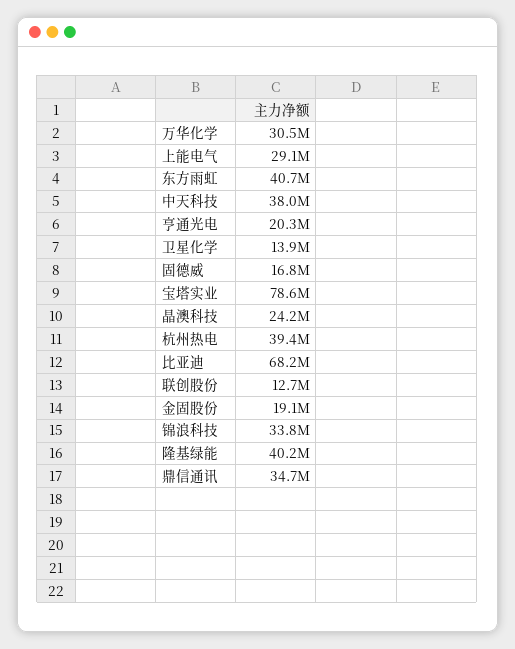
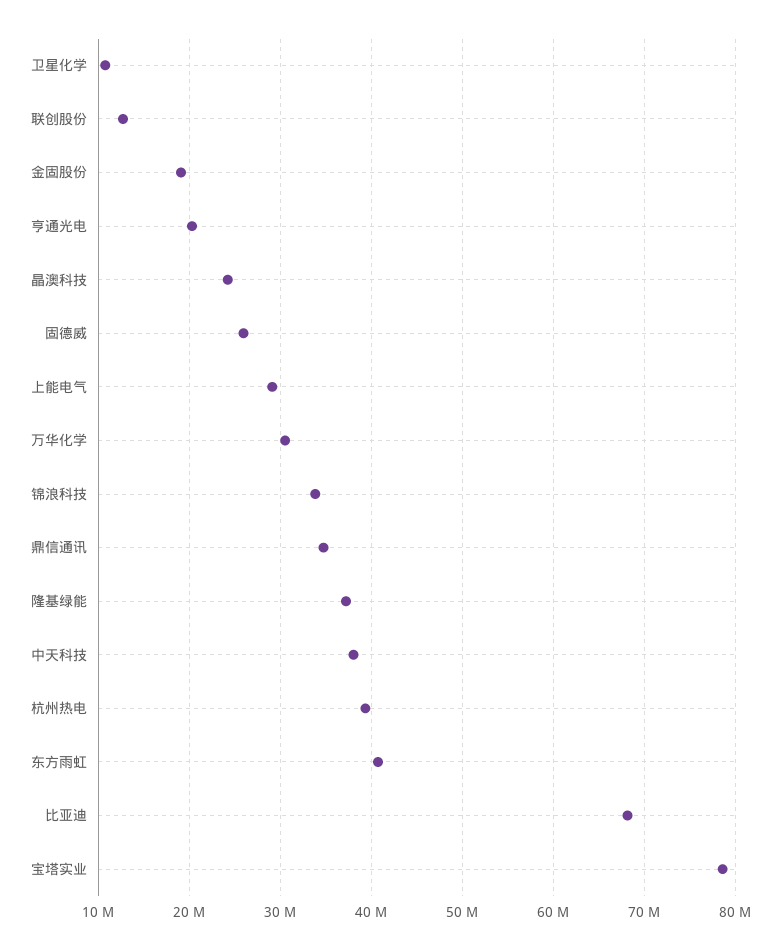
卫星化学: 13900000 -> 11000000
固德威: 16800000 -> 26000000
隆基绿能: 40200000 -> 37000000

